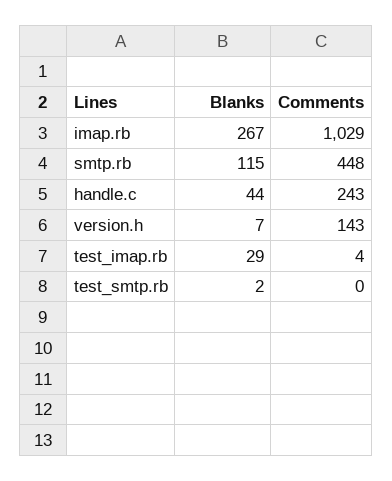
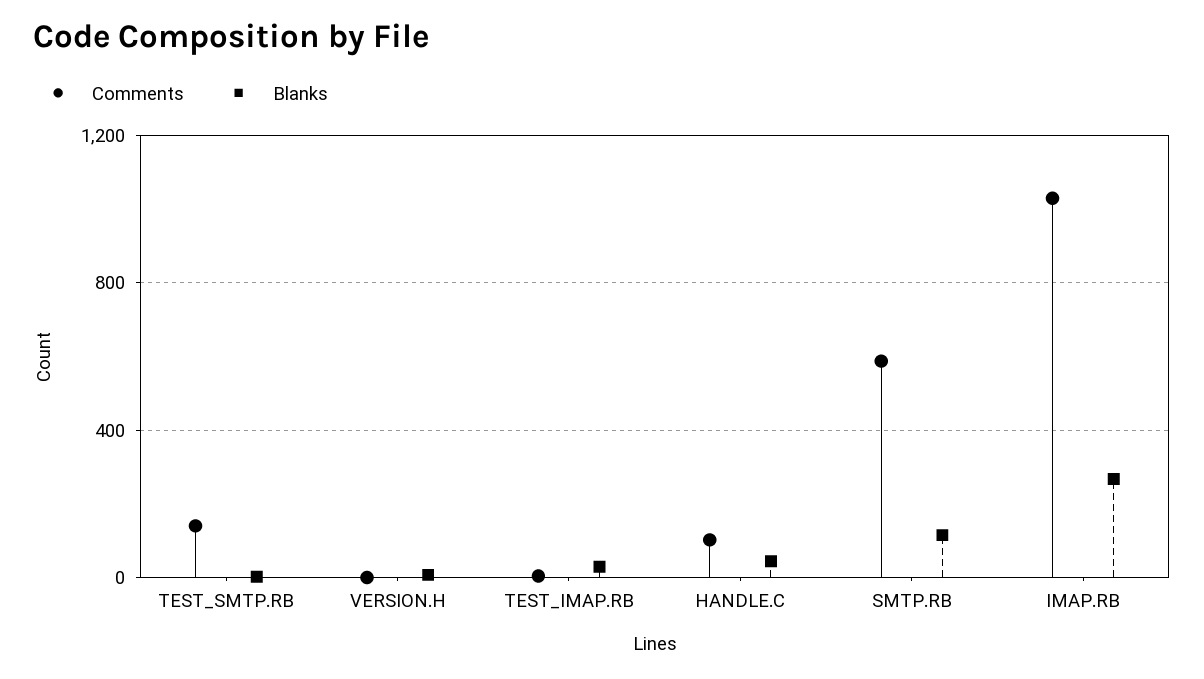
Comments, smtp.rb: 448 -> 600
Comments, handle.c: 243 -> 100
Comments, version.h: 143 -> 0
Comments, test_smtp.rb: 0 -> 150

